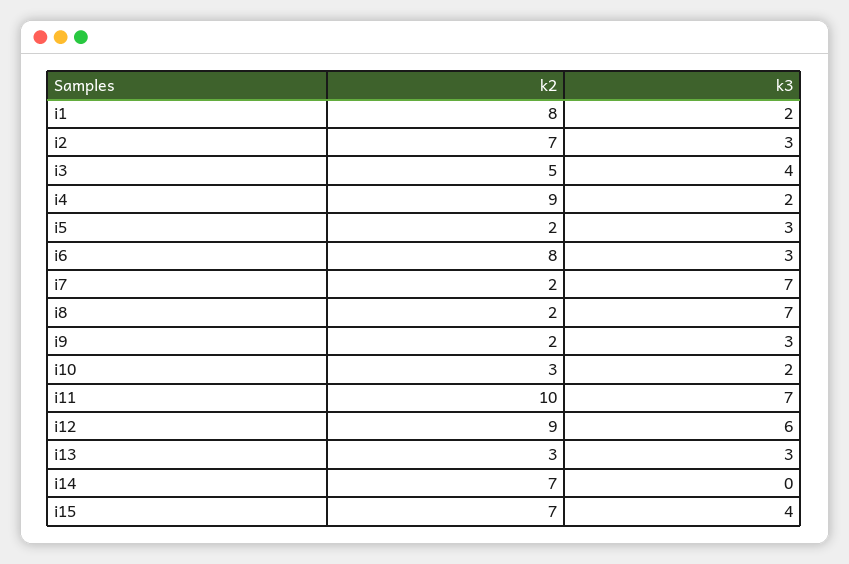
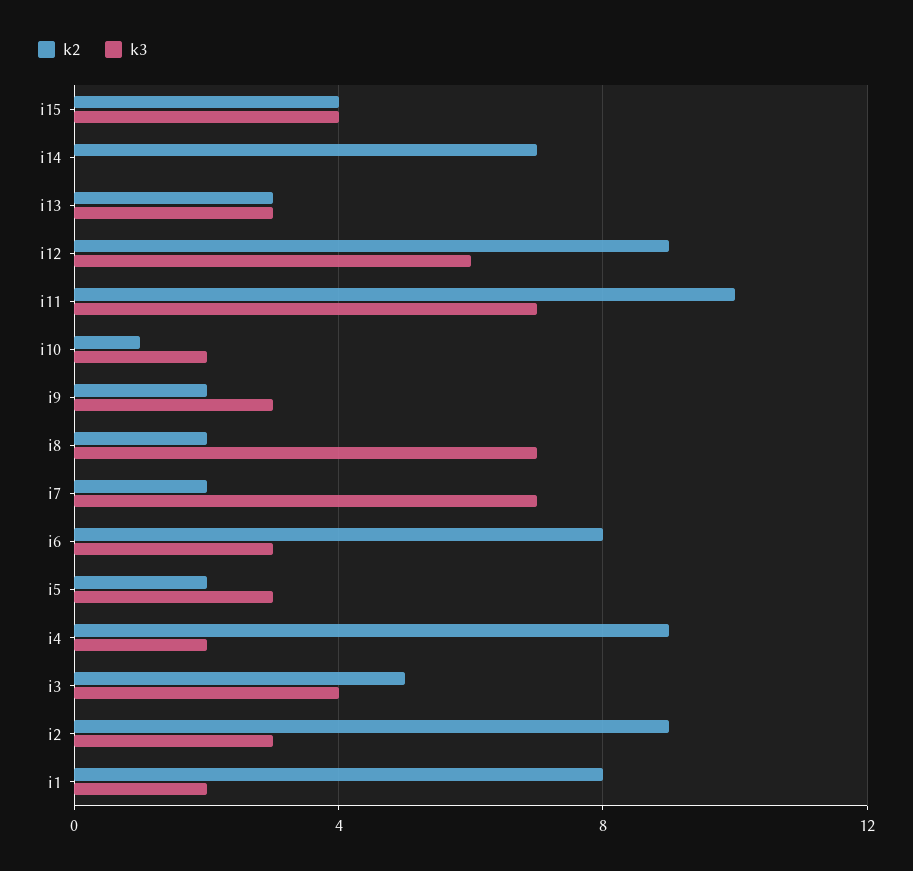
k2, i2: 7 -> 9
k2, i10: 3 -> 1
k2, i15: 7 -> 4

